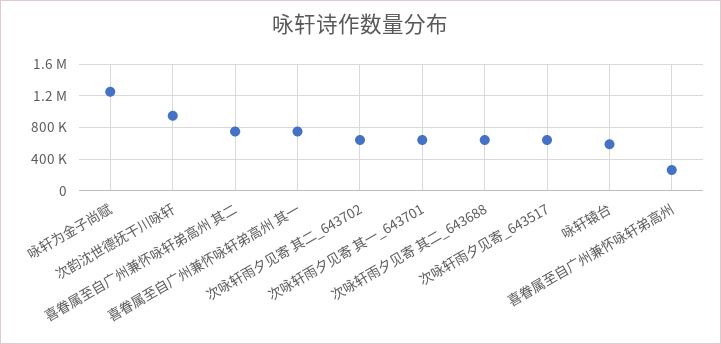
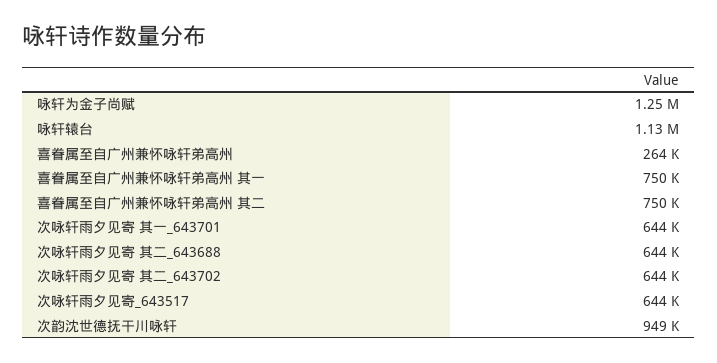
咏轩辕台: 600000 -> 1130000

